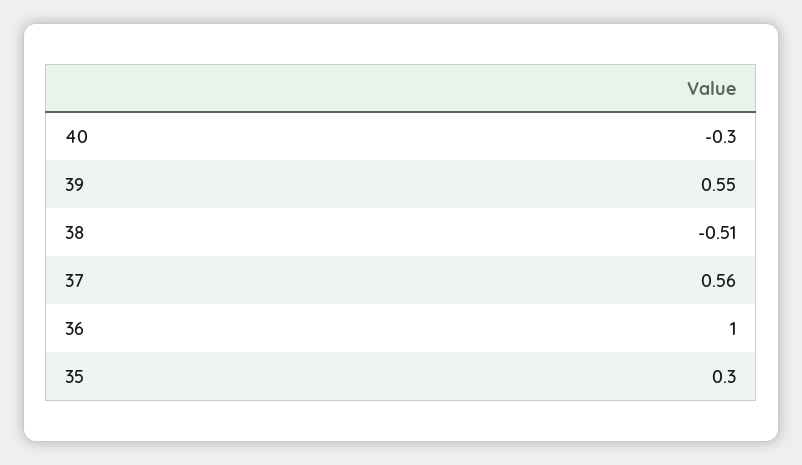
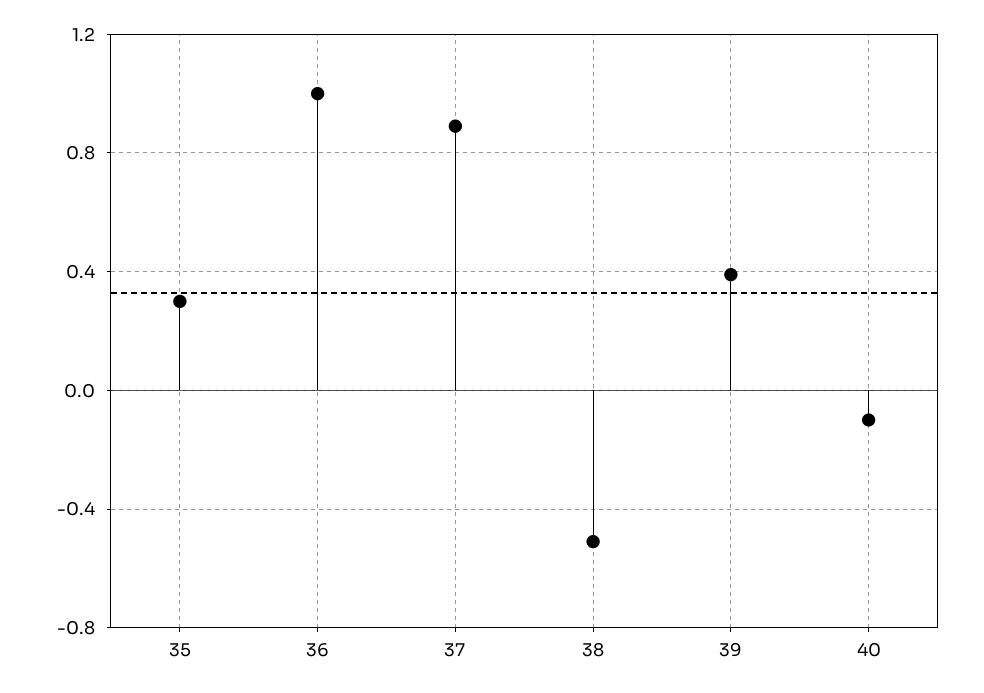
40: -0.3 -> -0.1
39: 0.55 -> 0.4
37: 0.56 -> 0.9

